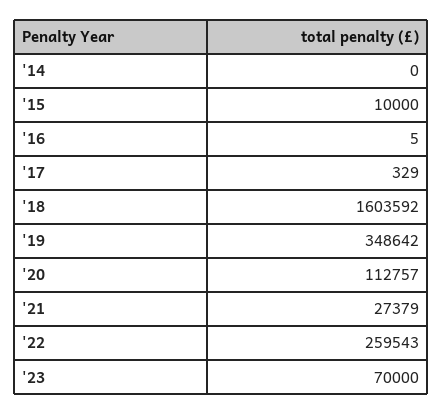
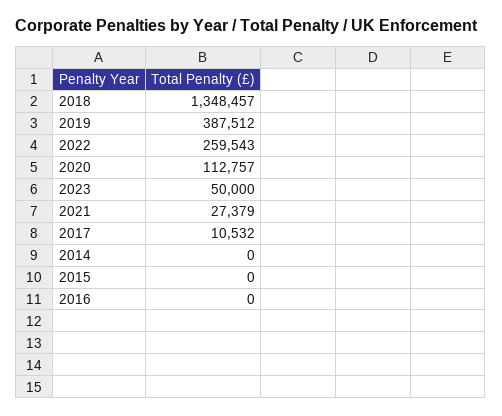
'15: 10000 -> 0
'16: 5 -> 0
'17: 329 -> 10532
'18: 1603592 -> 1348457
'19: 348642 -> 387512
'23: 70000 -> 50000

